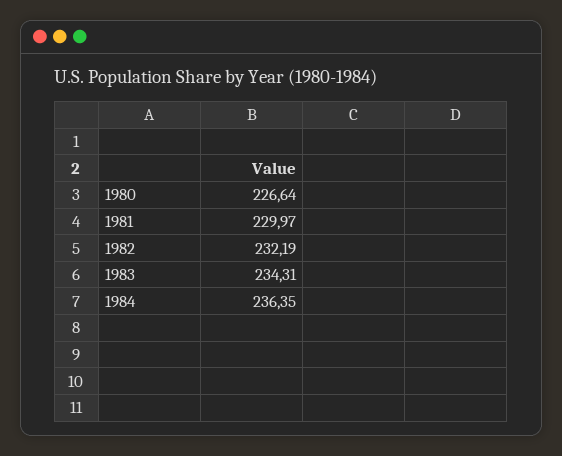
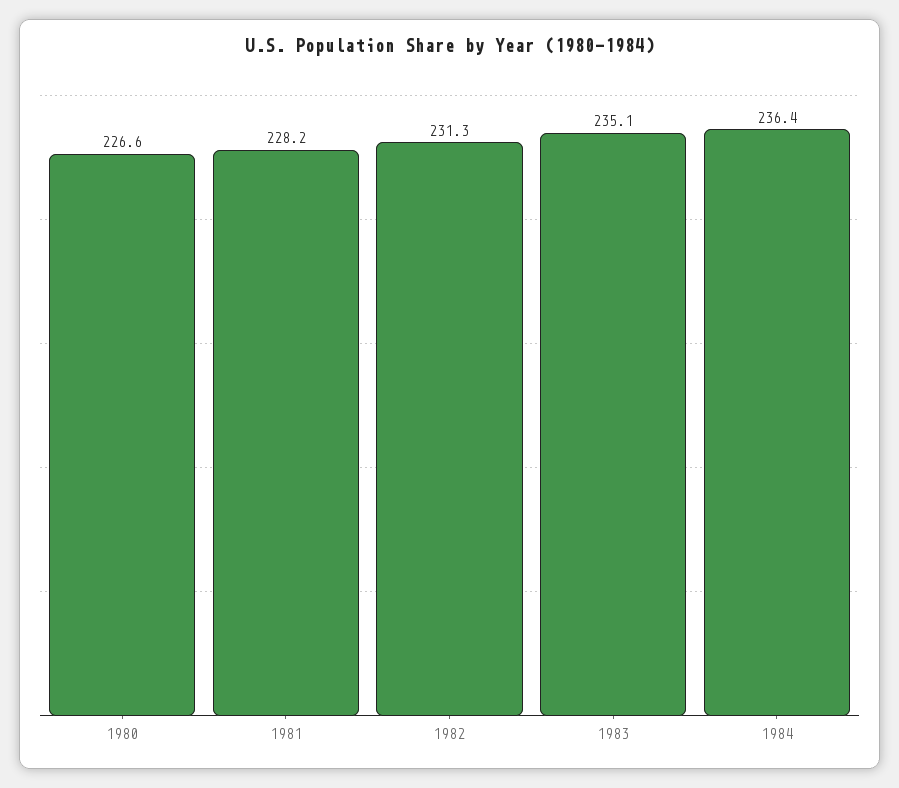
1981: 229.97 -> 228.2
1982: 232.19 -> 231.3
1983: 234.31 -> 235.1

